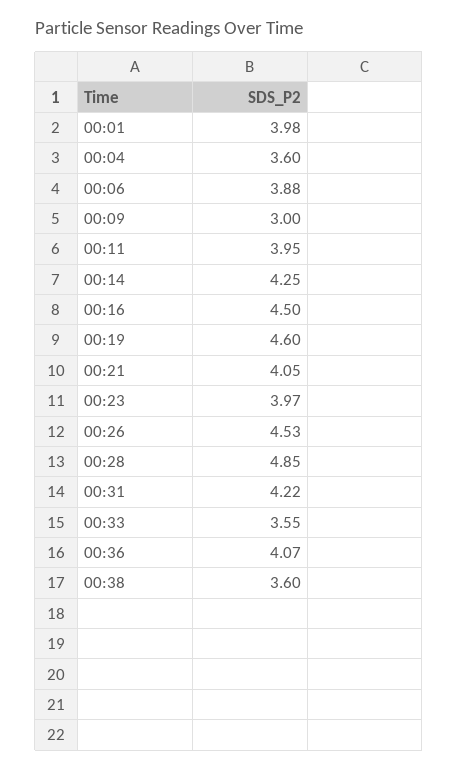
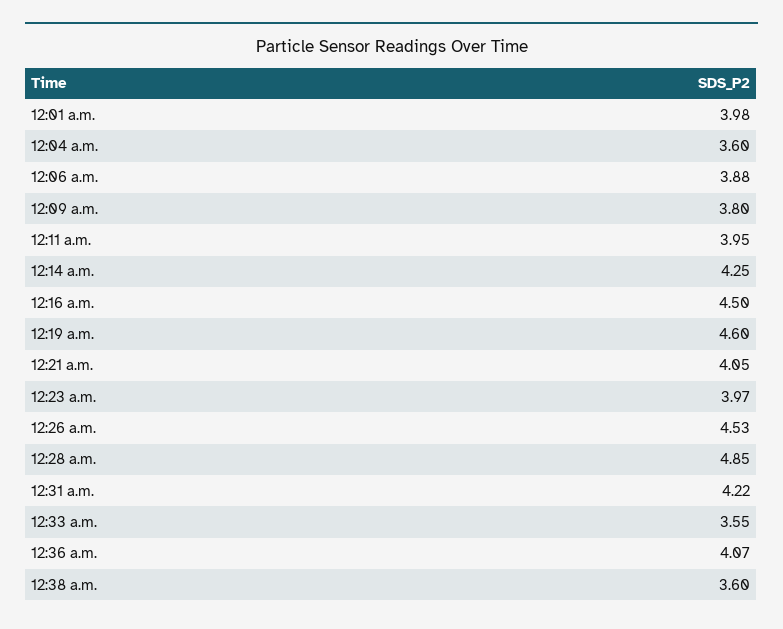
00:09: 3 -> 3.8

